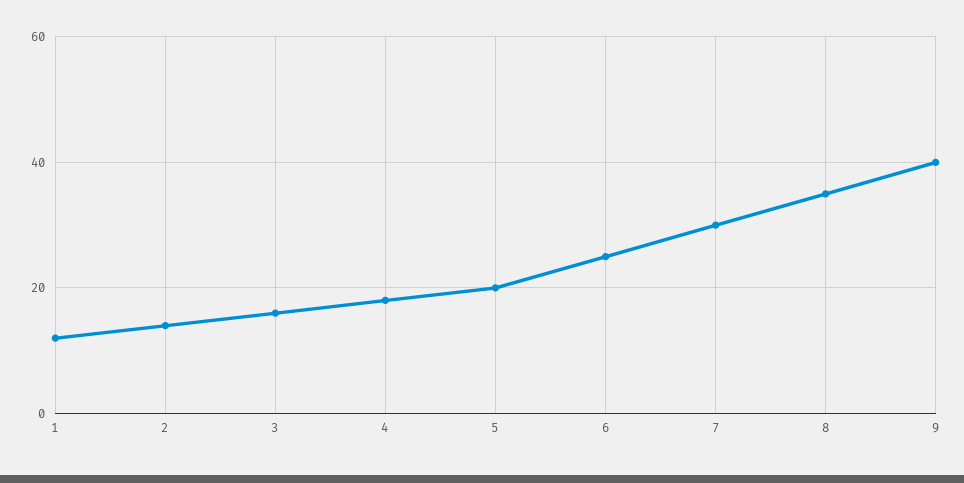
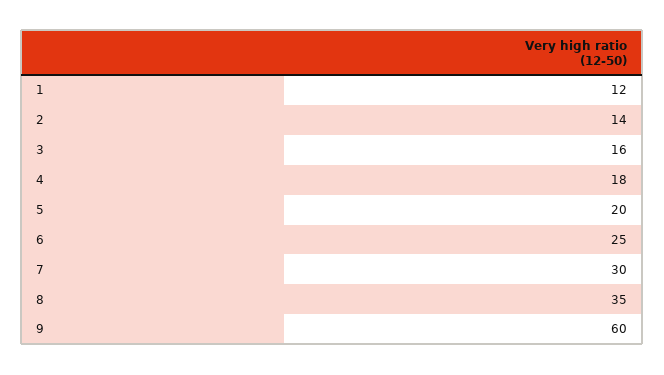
9: 40 -> 60

